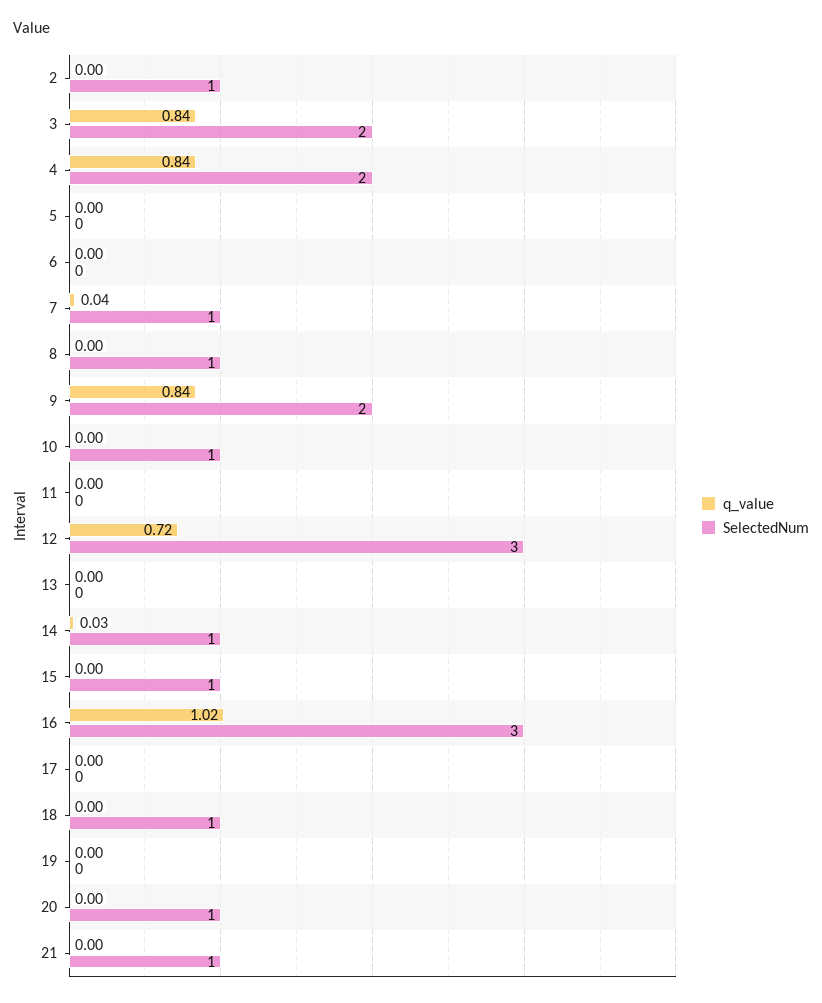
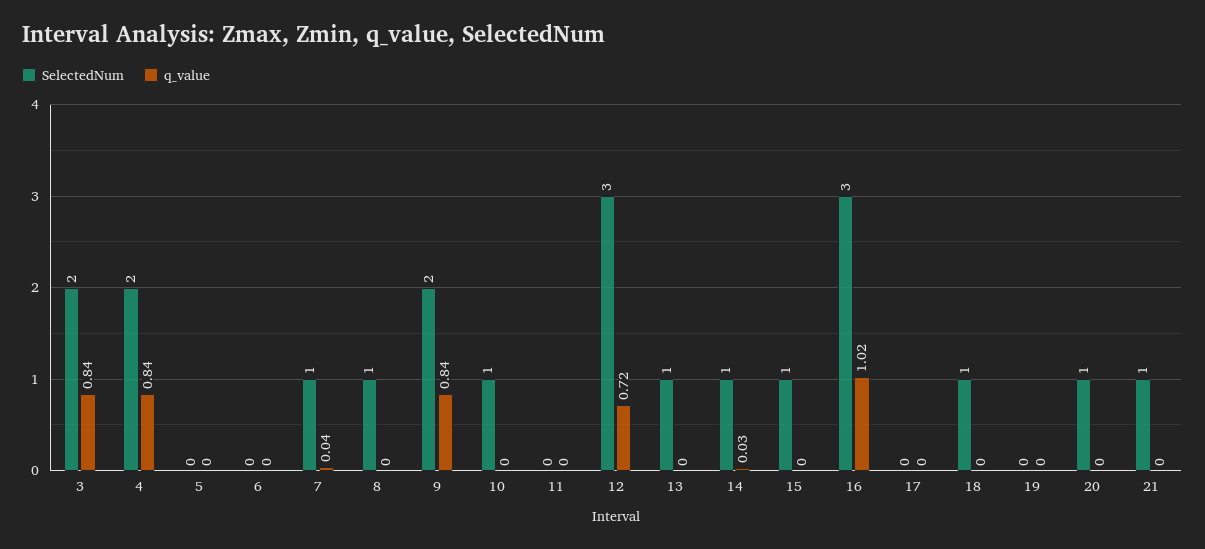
q_value, 2: 0 -> none
SelectedNum, 2: 1 -> none
SelectedNum, 13: 0 -> 1

